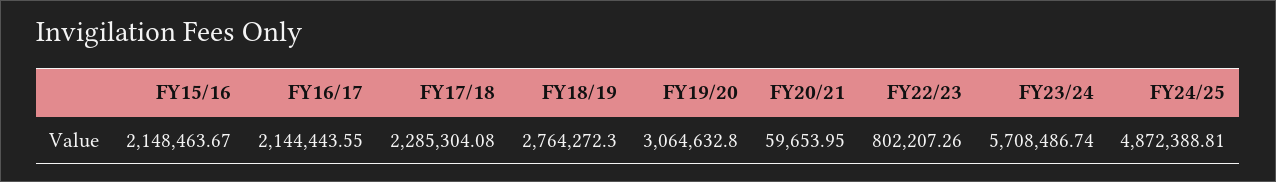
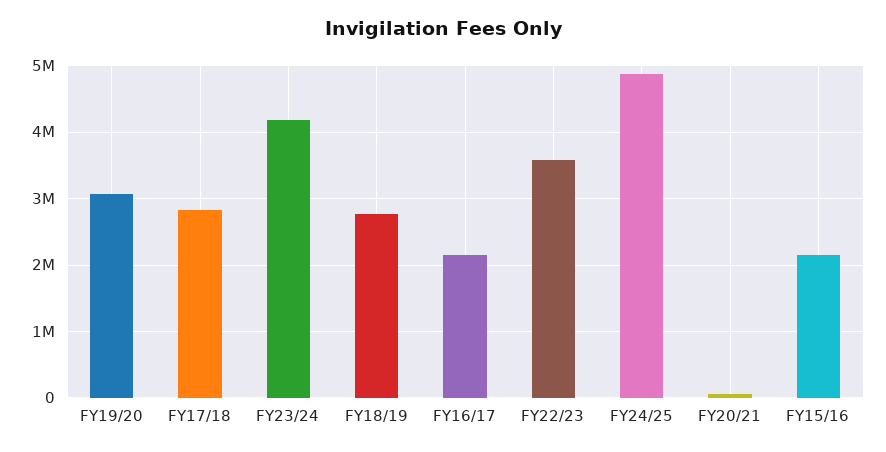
FY17/18: 2285304.08 -> 2800000
FY22/23: 802207.26 -> 3600000
FY23/24: 5708486.74 -> 4200000

